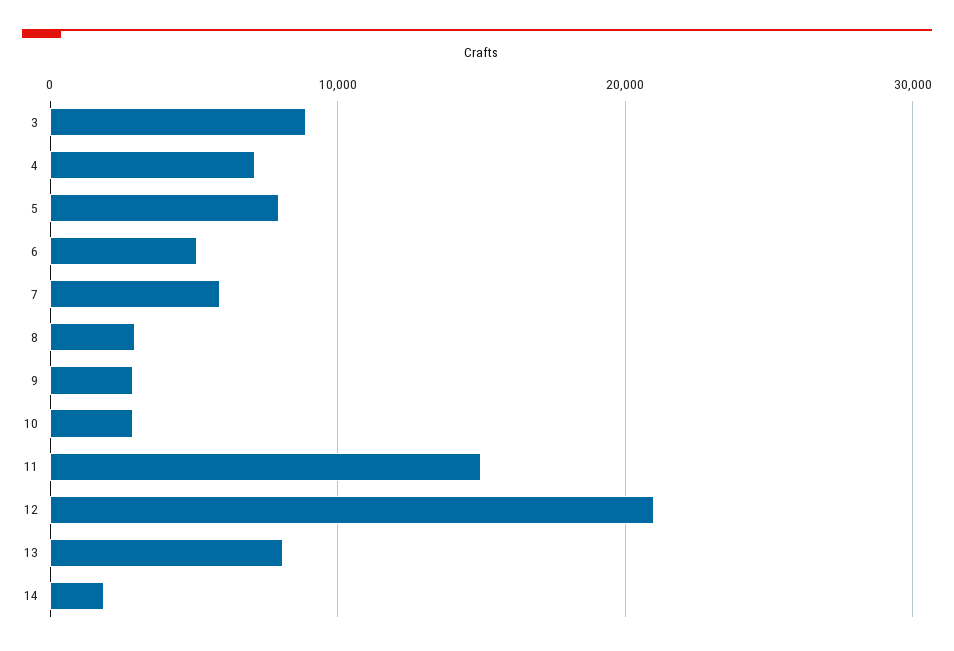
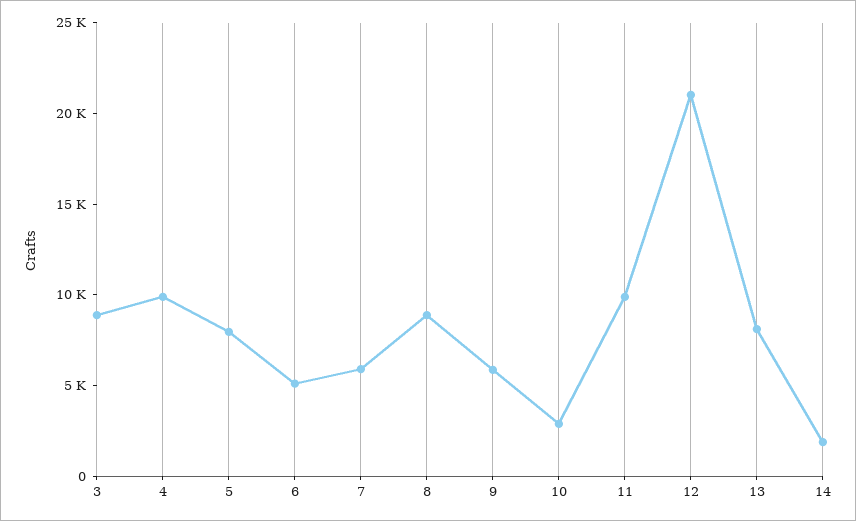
4: 7000 -> 10000
8: 3000 -> 9000
9: 3000 -> 6000
11: 15000 -> 10000

